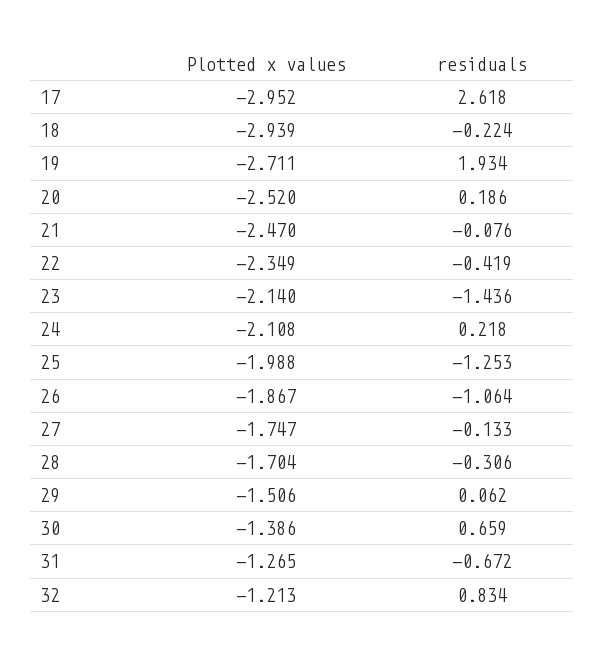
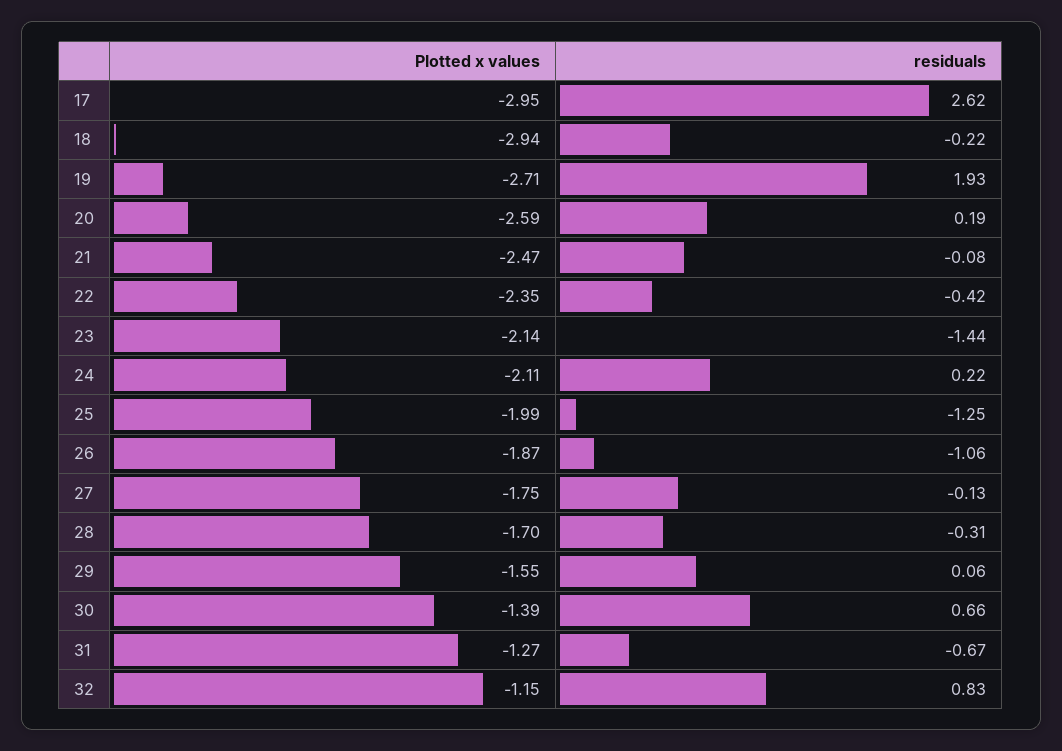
Plotted x values, 20: -2.52 -> -2.59
Plotted x values, 29: -1.506 -> -1.55
Plotted x values, 32: -1.213 -> -1.15

